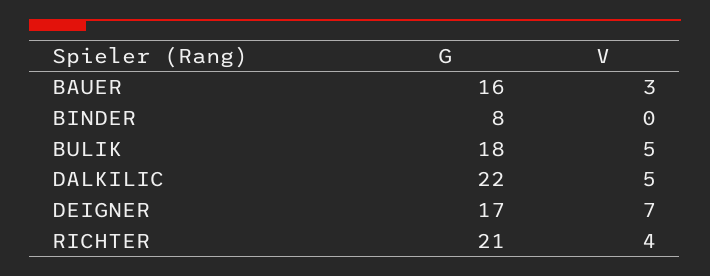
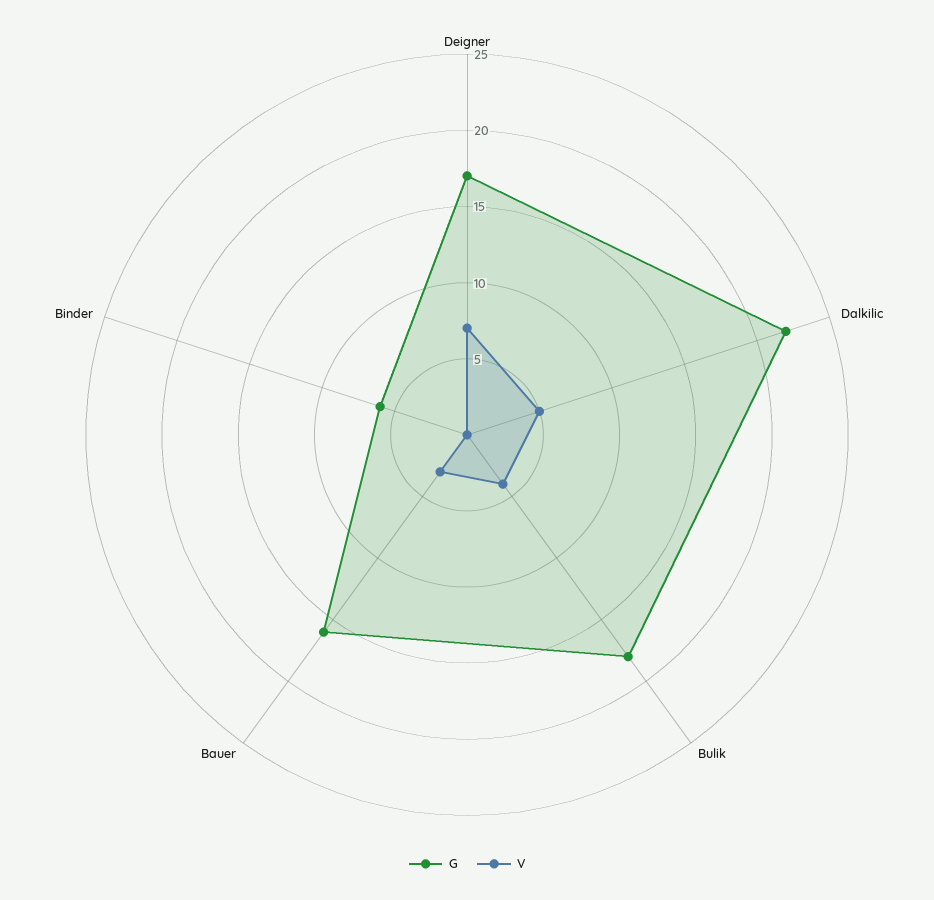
G, BINDER: 8 -> 6
V, BULIK: 5 -> 4
G, RICHTER: 21 -> none
V, RICHTER: 4 -> none

